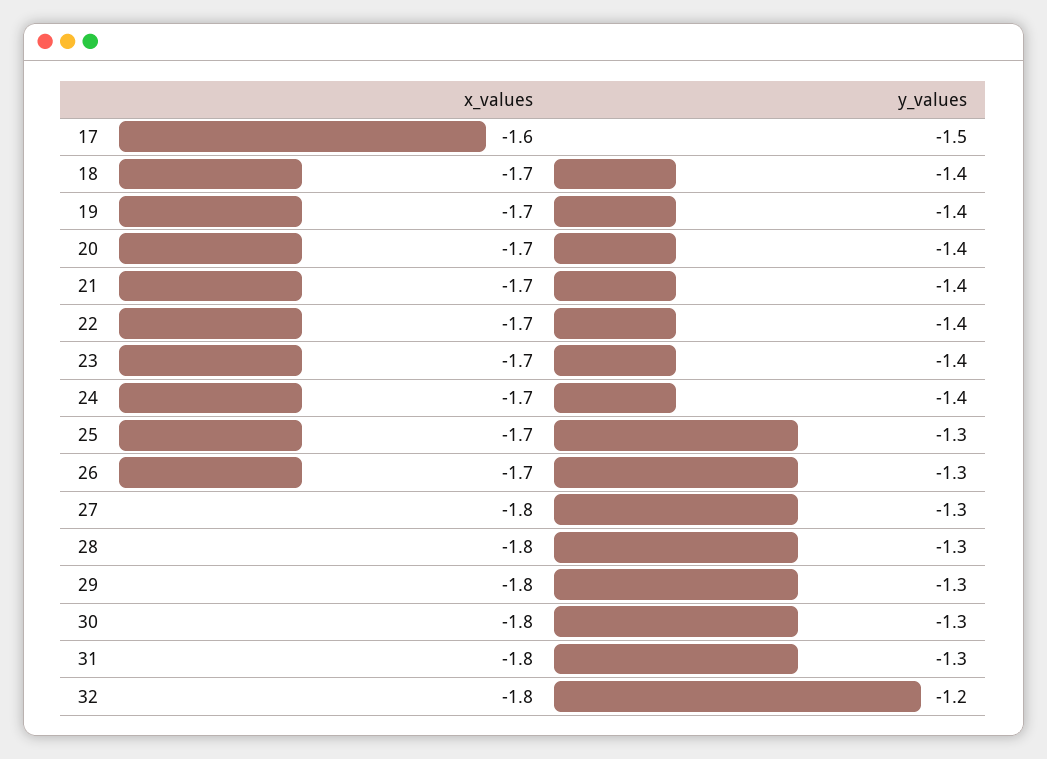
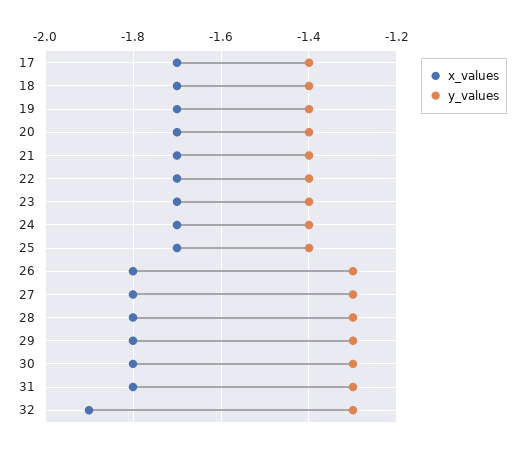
x_values, 17: -1.6 -> -1.7
y_values, 17: -1.5 -> -1.4
y_values, 25: -1.3 -> -1.4
x_values, 26: -1.7 -> -1.8
x_values, 32: -1.8 -> -1.9
y_values, 32: -1.2 -> -1.3

